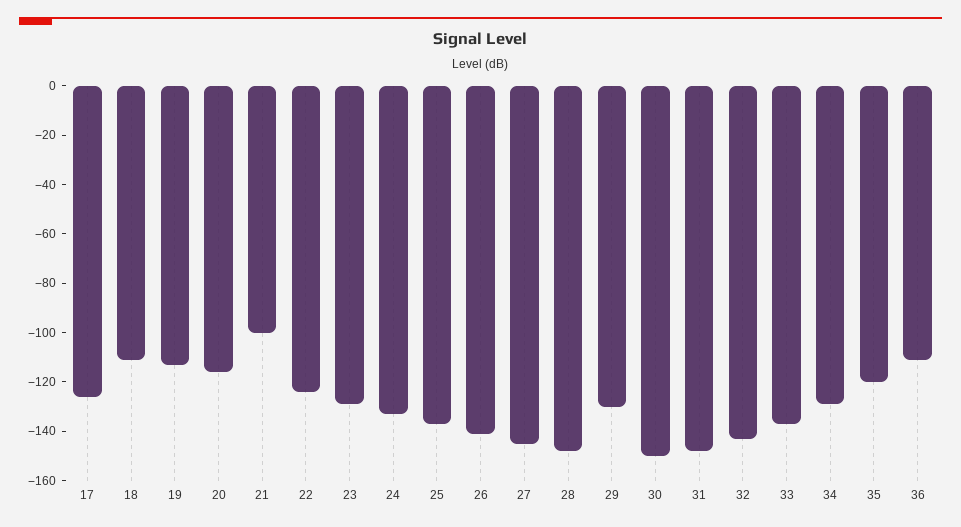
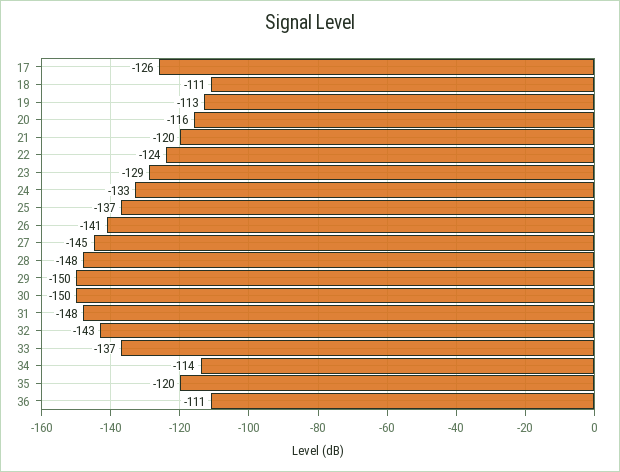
21: -100 -> -120
29: -130 -> -150
34: -130 -> -114

